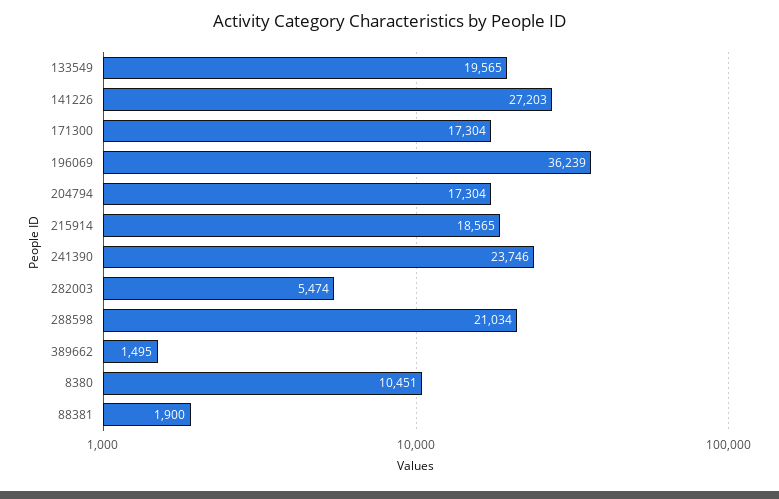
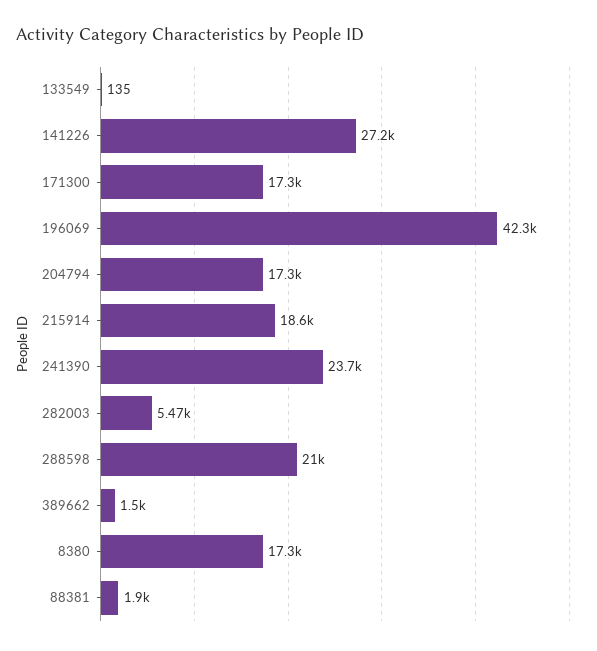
133549: 19565 -> 135
196069: 36239 -> 42300
8380: 10451 -> 17300

